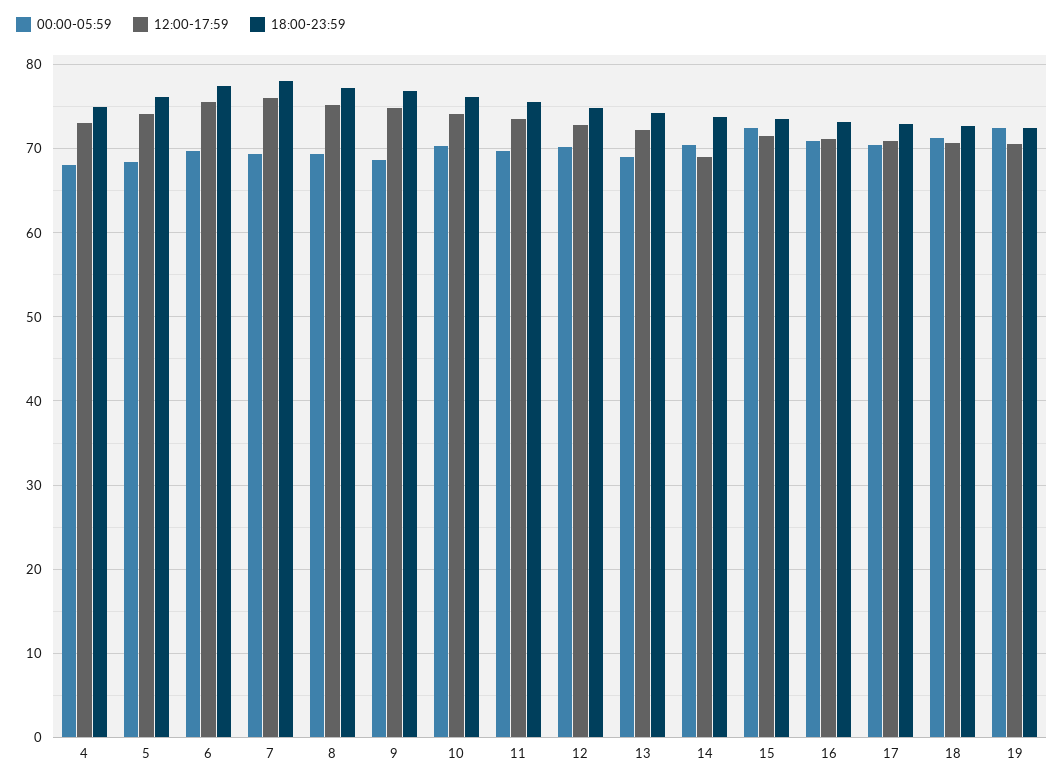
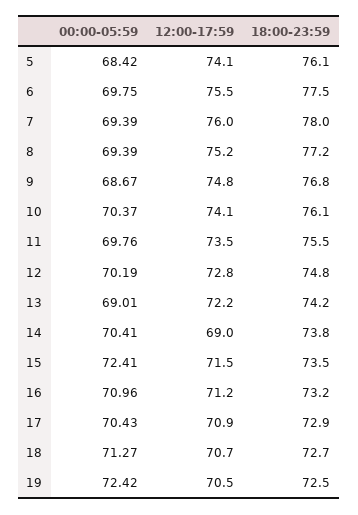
00:00-05:59, 4: 68 -> none
12:00-17:59, 4: 73 -> none
18:00-23:59, 4: 75 -> none

